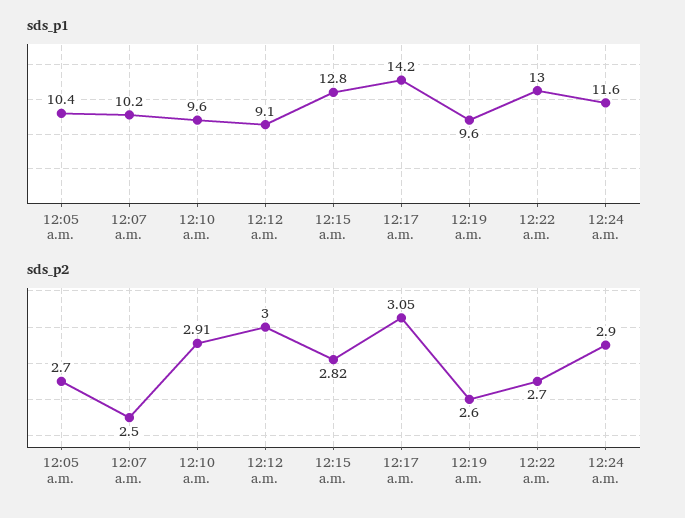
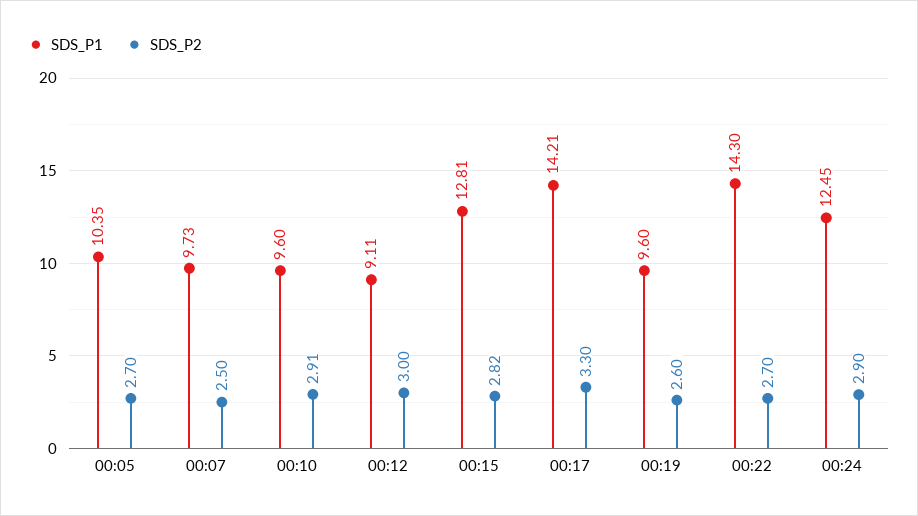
sds_p1, 12:07 a.m.: 10.2 -> 9.73
sds_p1, 12:22 a.m.: 13 -> 14.3
sds_p1, 12:24 a.m.: 11.6 -> 12.45
sds_p2, 12:17 a.m.: 3.05 -> 3.3

